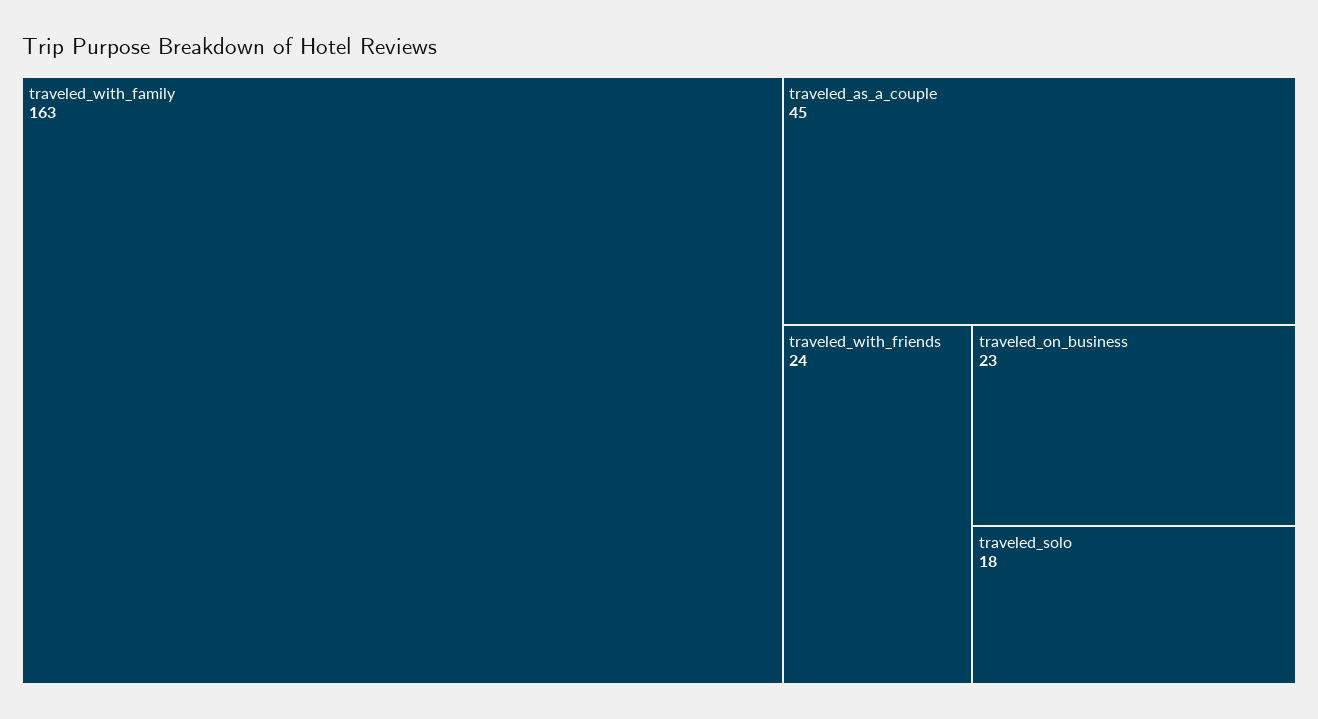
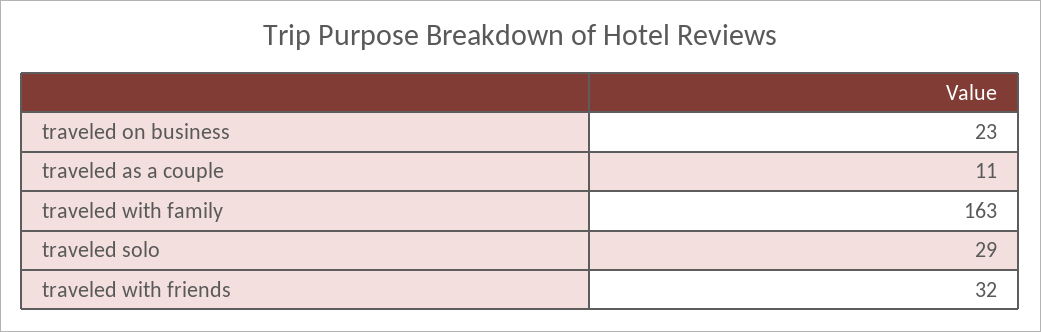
traveled_as_a_couple: 45 -> 11
traveled_with_friends: 24 -> 32
traveled_solo: 18 -> 29

